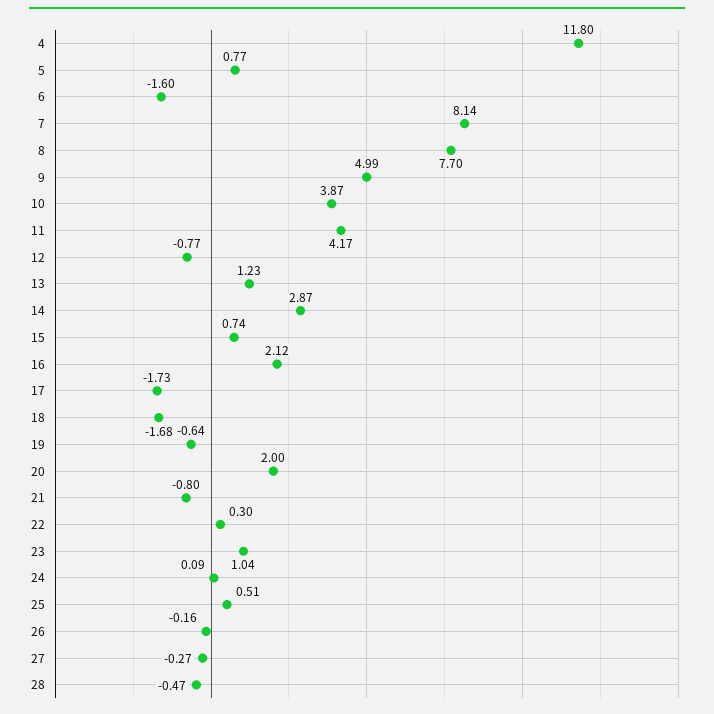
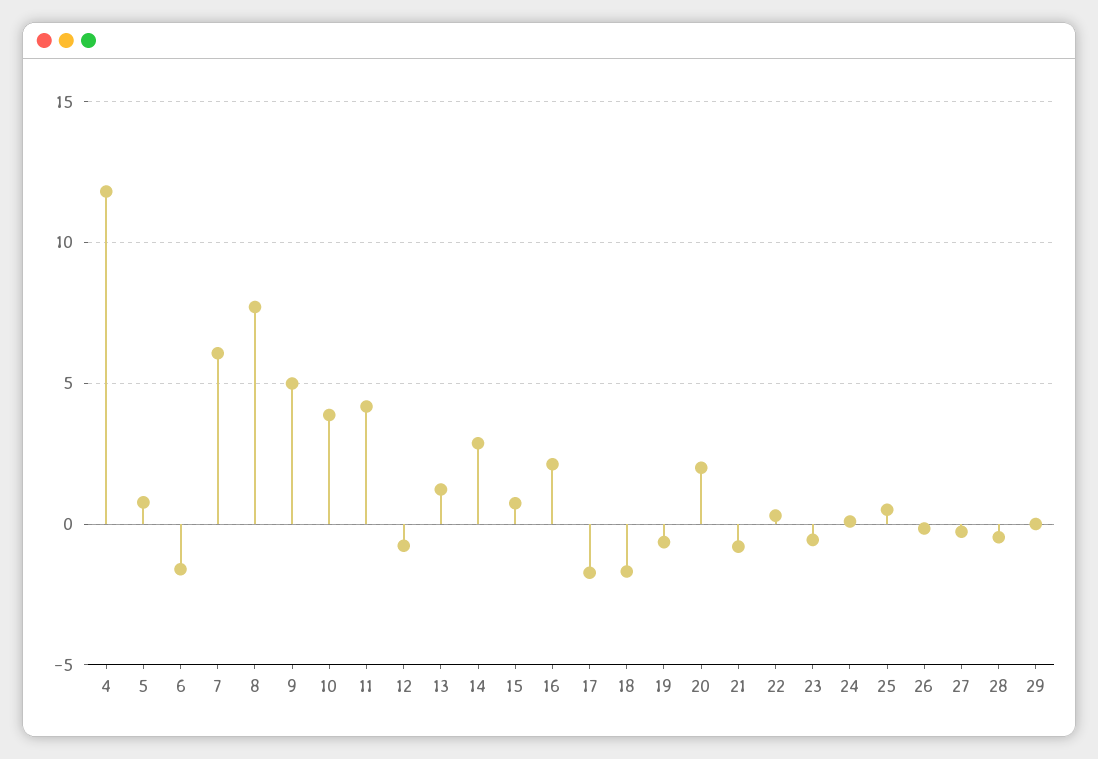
7: 8.14 -> 6
23: 1.04 -> -0.5
29: none -> 0

